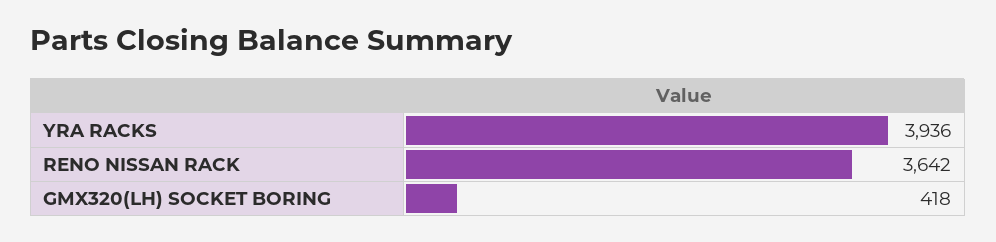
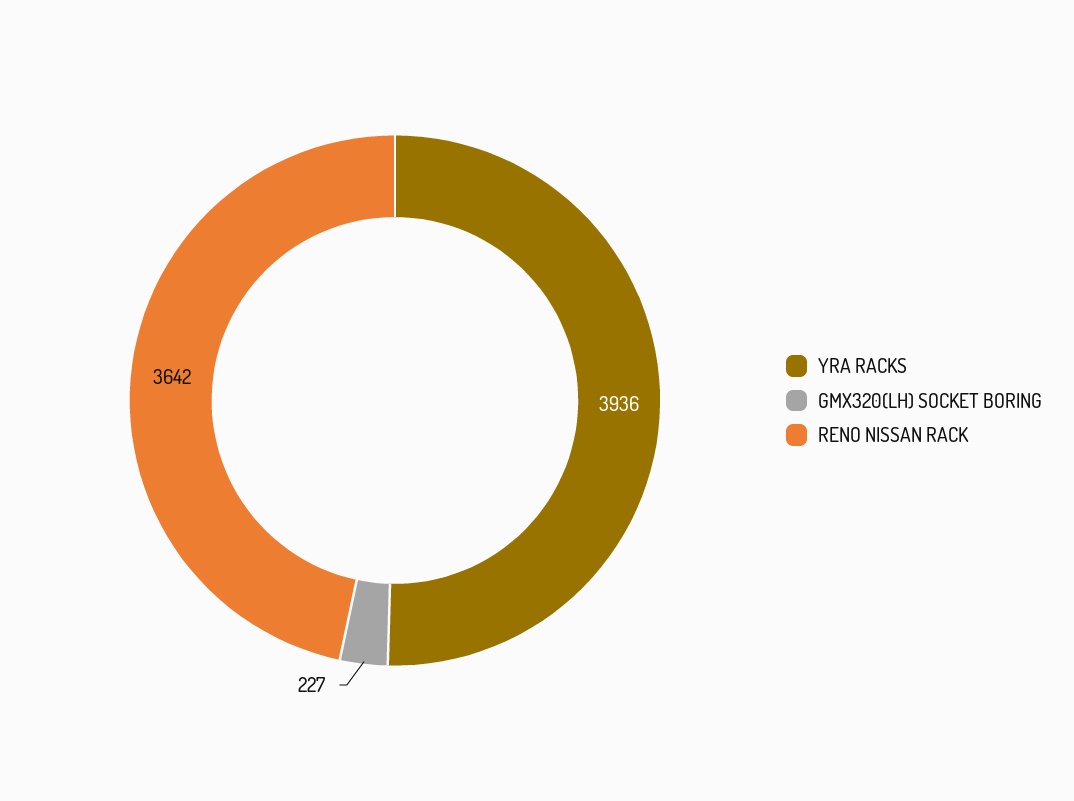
GMX320(LH) SOCKET BORING: 418 -> 227

